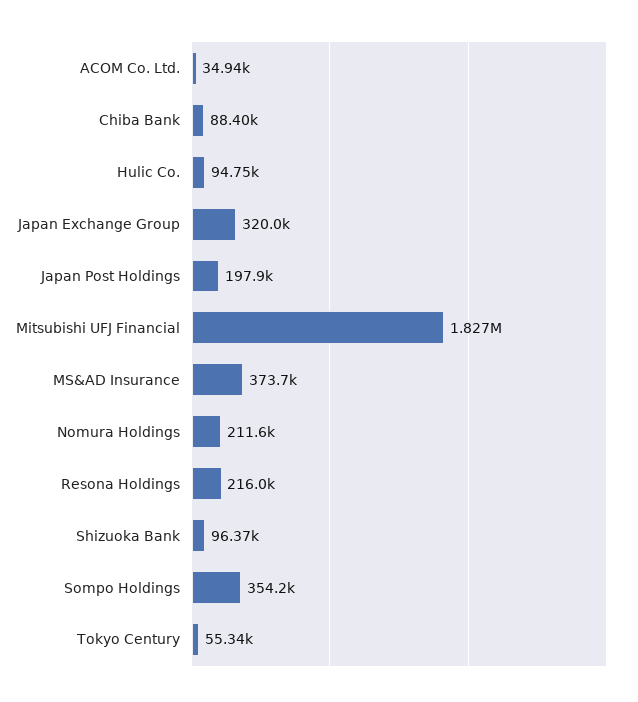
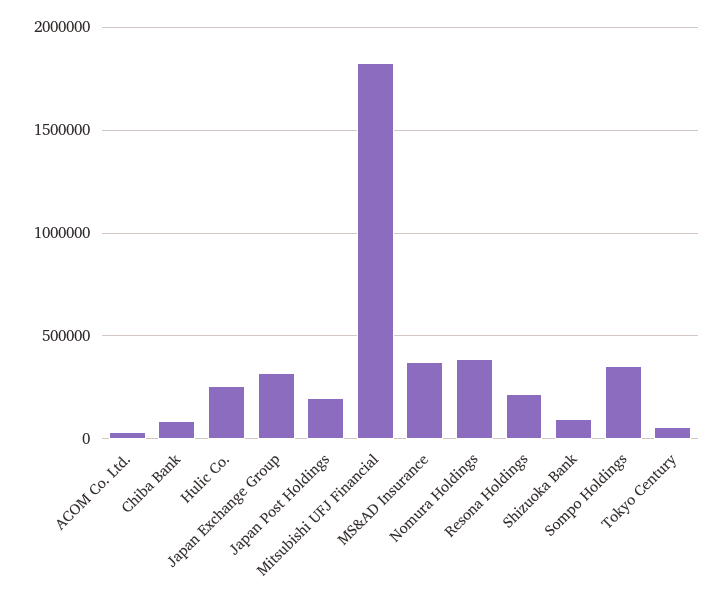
Hulic Co.: 94750 -> 250000
Nomura Holdings: 211600 -> 400000

